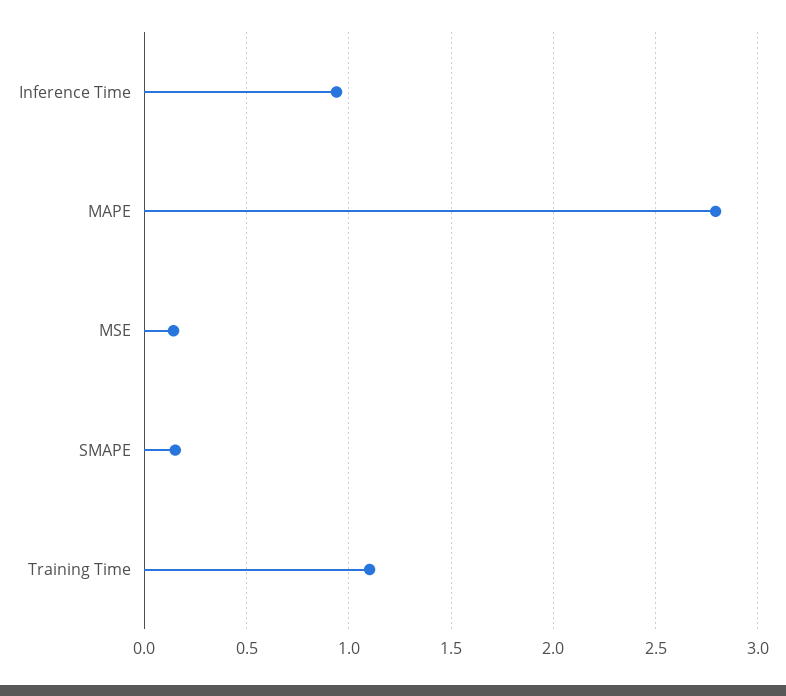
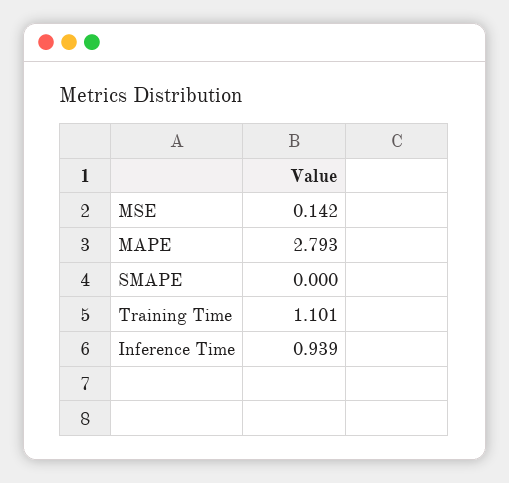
SMAPE: 0.15 -> 0

